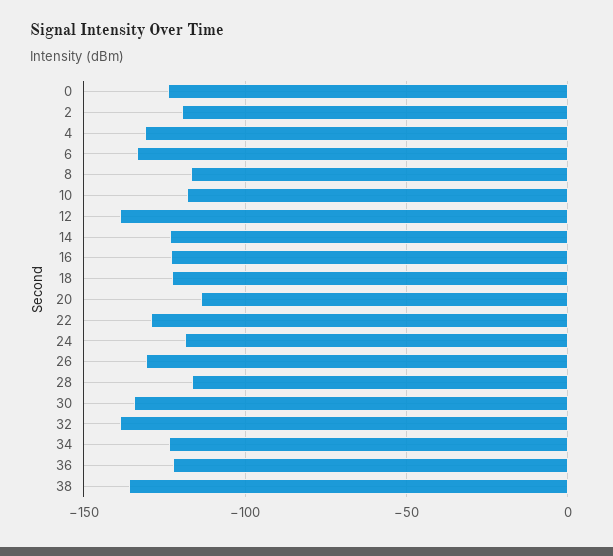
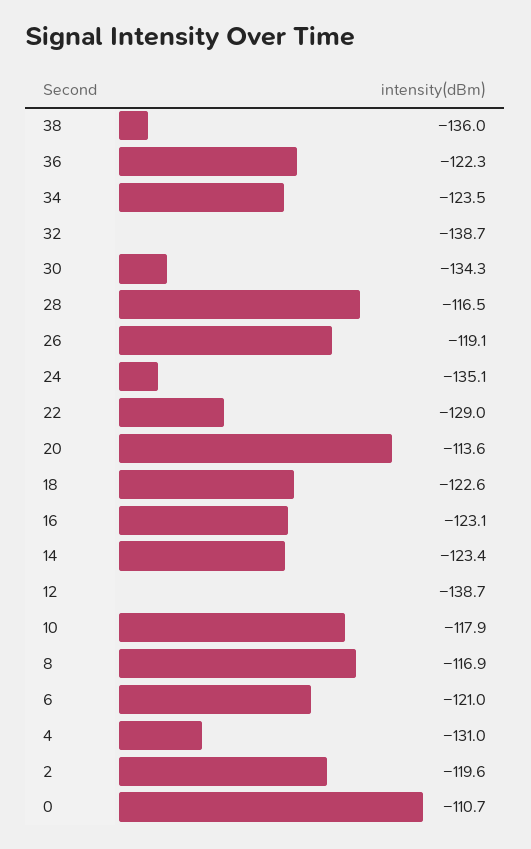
0: -125 -> -110.7
6: -135 -> -121
24: -120 -> -135.1
26: -130 -> -119.1

